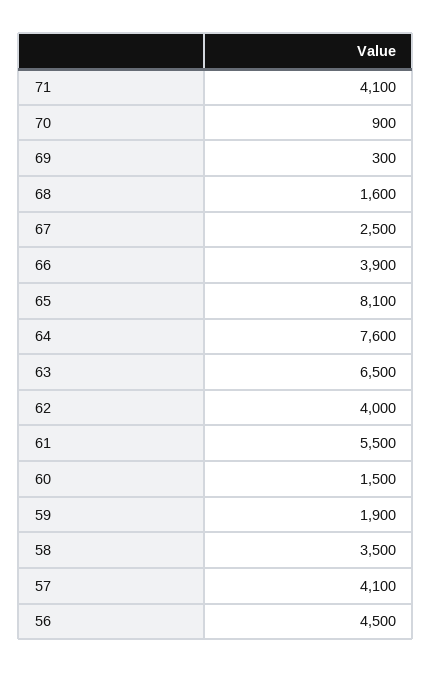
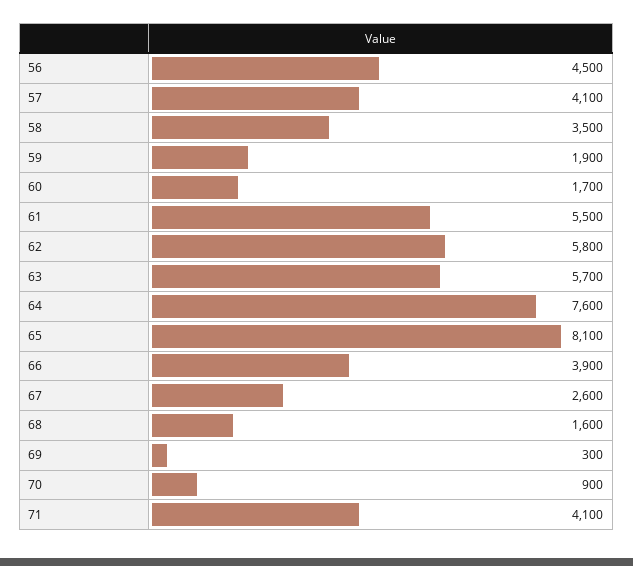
67: 2500 -> 2600
63: 6500 -> 5700
62: 4000 -> 5800
60: 1500 -> 1700

